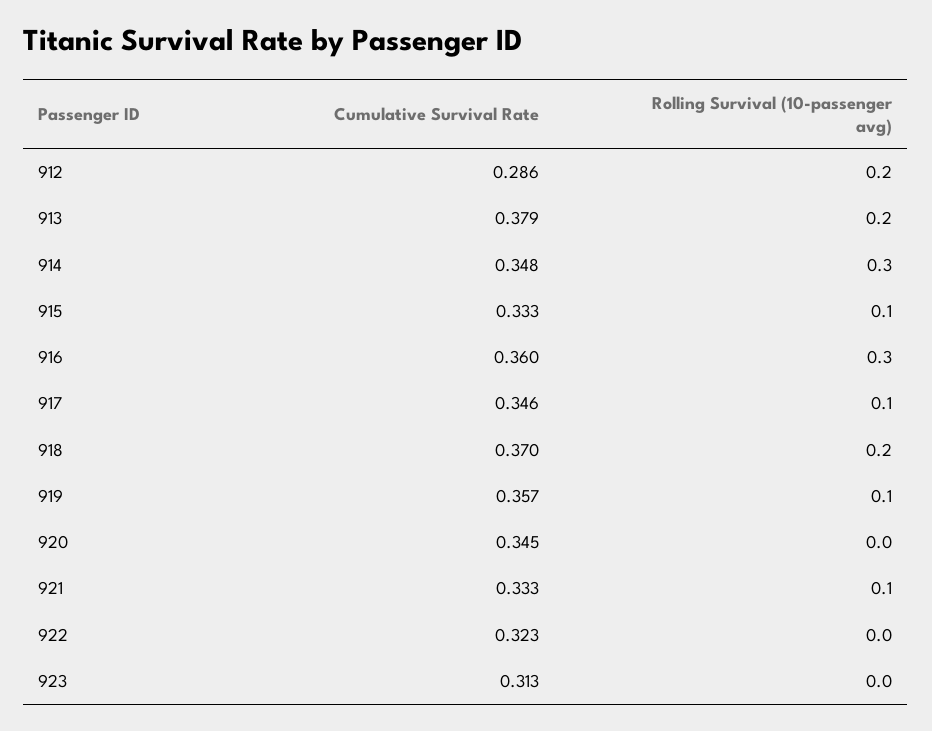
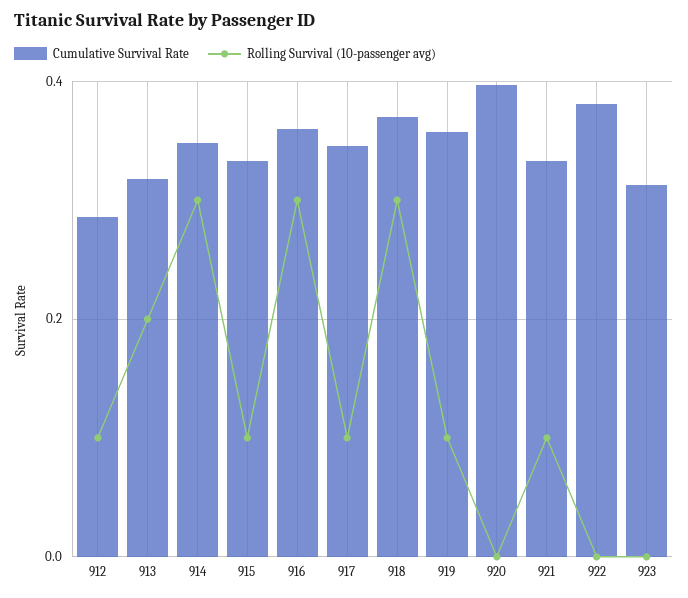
Rolling Survival (10-passenger avg), 912: 0.2 -> 0.1
Cumulative Survival Rate, 913: 0.379 -> 0.32
Rolling Survival (10-passenger avg), 918: 0.2 -> 0.3
Cumulative Survival Rate, 920: 0.345 -> 0.4
Cumulative Survival Rate, 922: 0.323 -> 0.38

